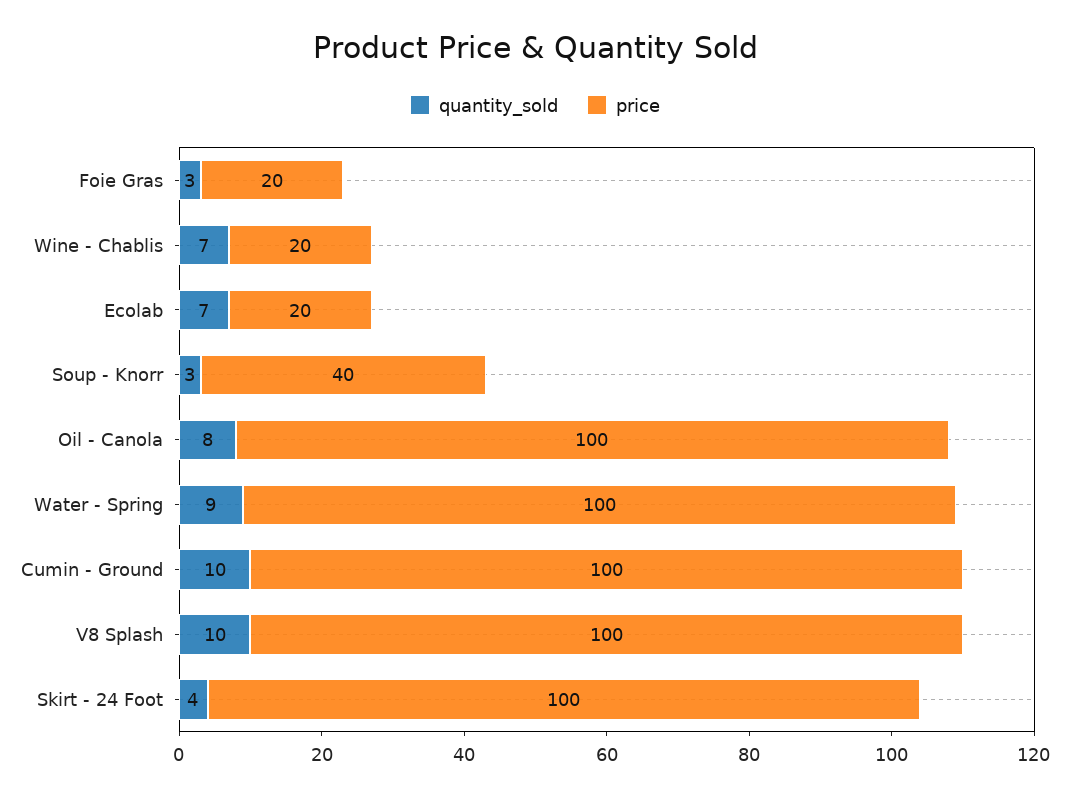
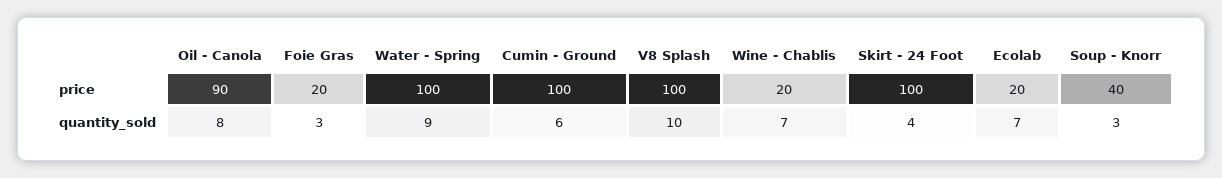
price, Oil - Canola: 100 -> 90
quantity_sold, Cumin - Ground: 10 -> 6

